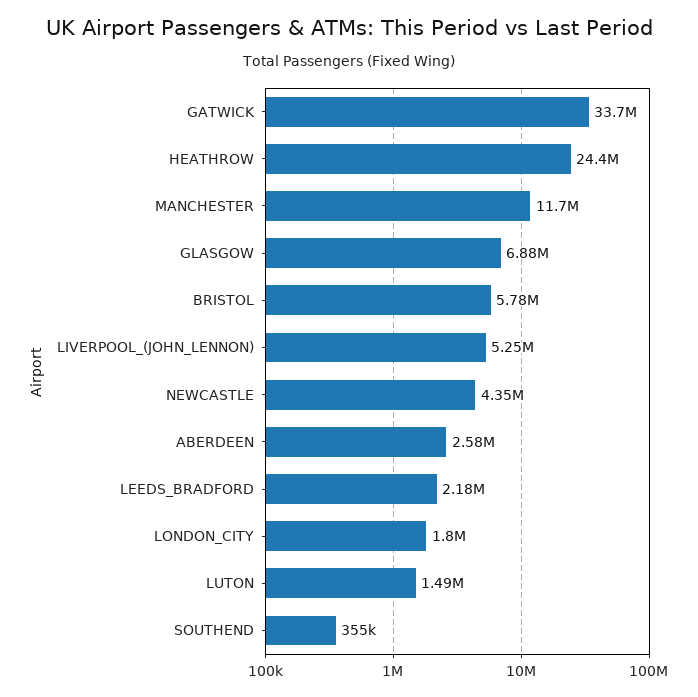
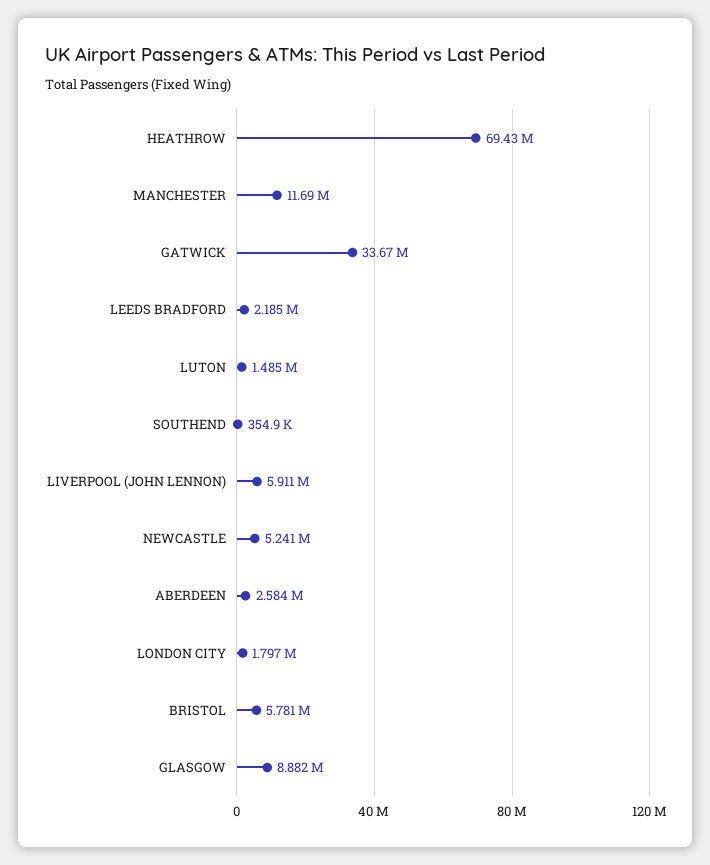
HEATHROW: 24400000 -> 69430000
GLASGOW: 6880000 -> 8882000
LIVERPOOL_(JOHN_LENNON): 5250000 -> 5911000
NEWCASTLE: 4350000 -> 5241000

